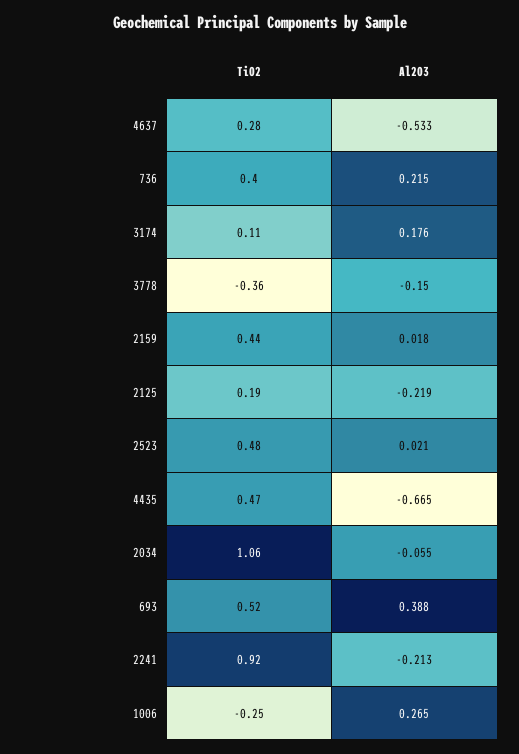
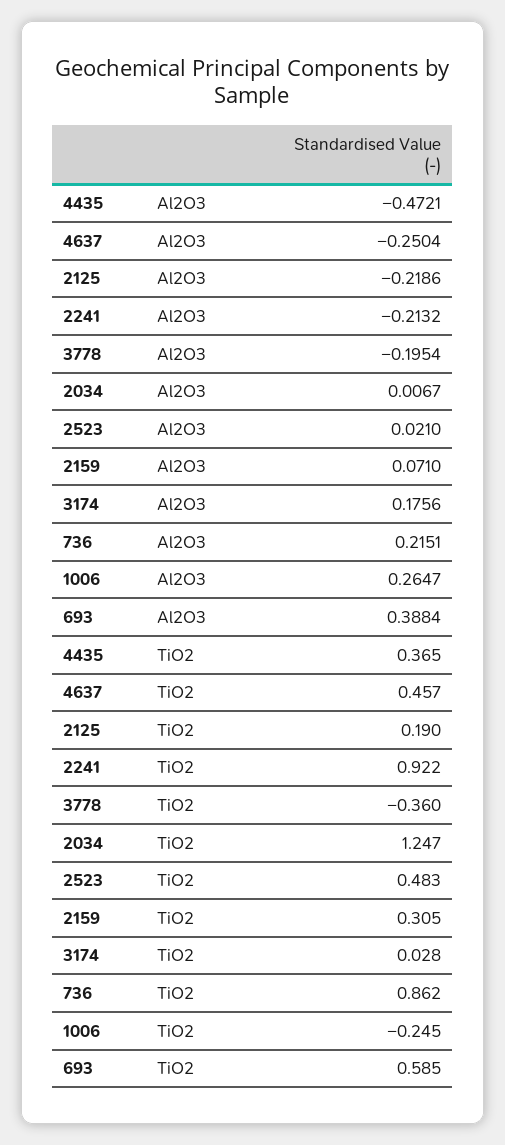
TiO2, 4637: 0.28 -> 0.457
Al2O3, 4637: -0.533 -> -0.2504
TiO2, 736: 0.4 -> 0.862
TiO2, 3174: 0.11 -> 0.028
Al2O3, 3778: -0.15 -> -0.1954
TiO2, 2159: 0.44 -> 0.305
Al2O3, 2159: 0.018 -> 0.071
TiO2, 4435: 0.47 -> 0.365
Al2O3, 4435: -0.665 -> -0.4721
TiO2, 2034: 1.06 -> 1.247
Al2O3, 2034: -0.055 -> 0.0067
TiO2, 693: 0.52 -> 0.585

